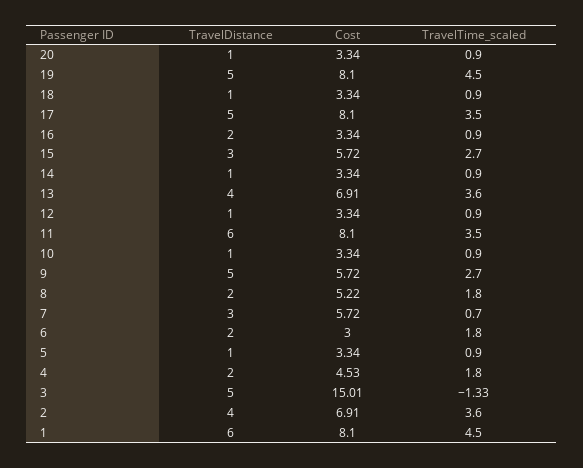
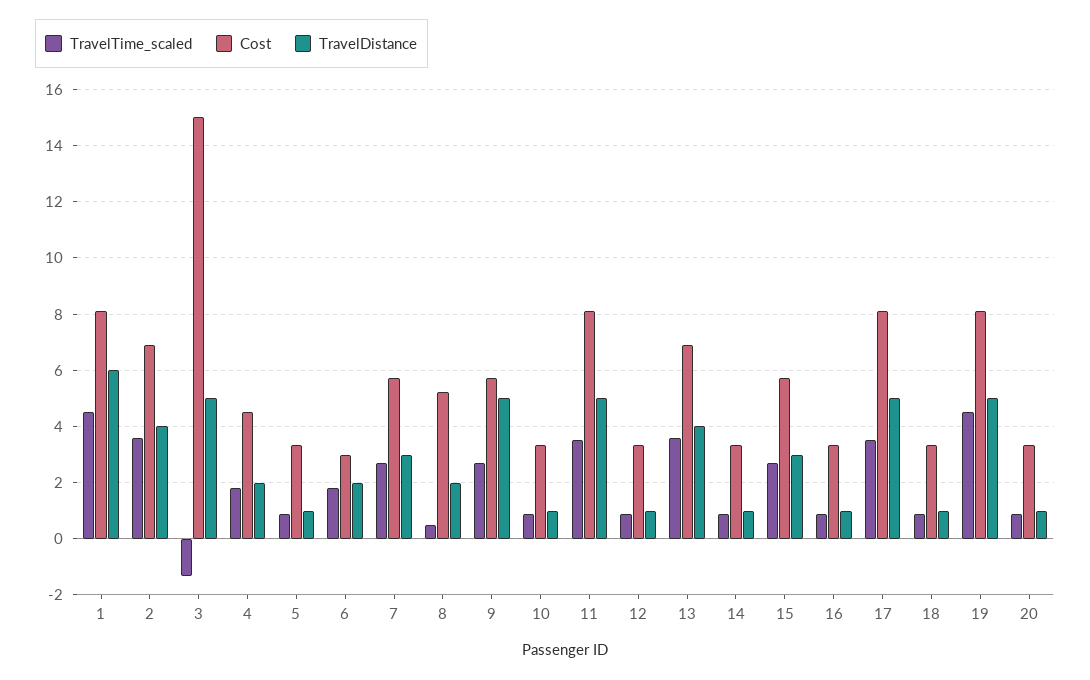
TravelDistance, 16: 2 -> 1
TravelDistance, 11: 6 -> 5
TravelTime_scaled, 8: 1.8 -> 0.5
TravelTime_scaled, 7: 0.7 -> 2.75

